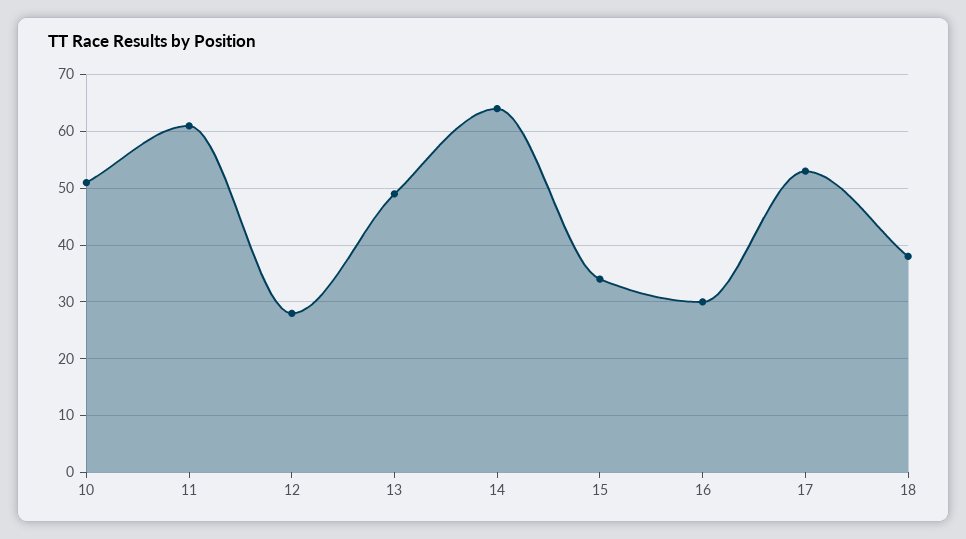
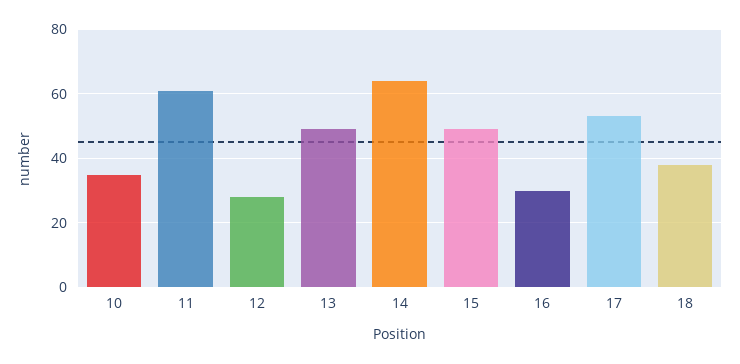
10: 50 -> 35
15: 35 -> 50

